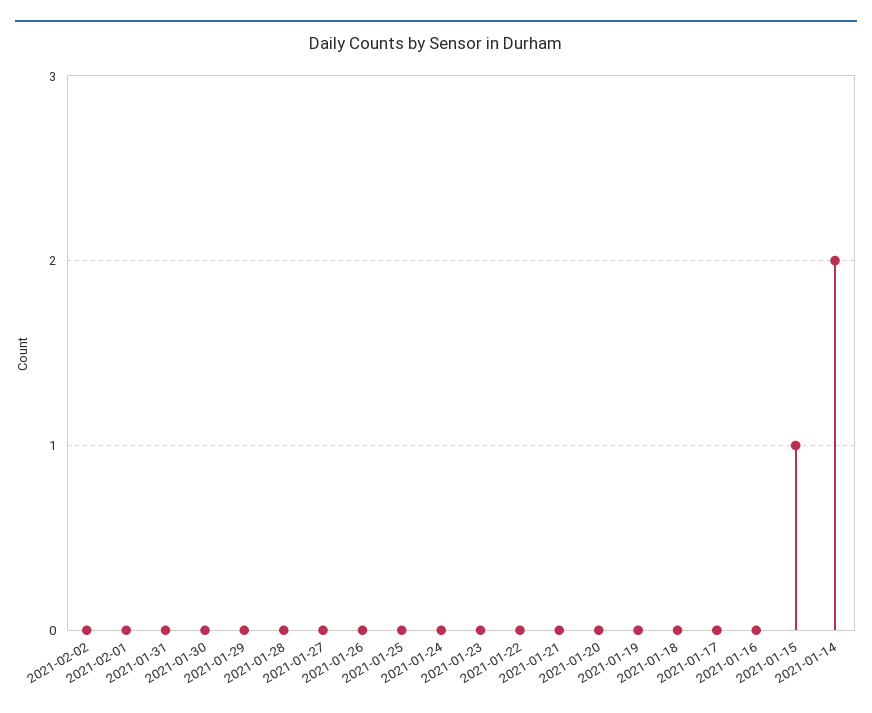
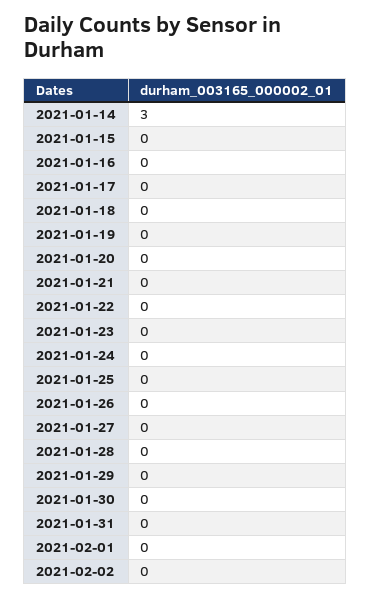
2021-01-15: 1 -> 0
2021-01-14: 2 -> 3

